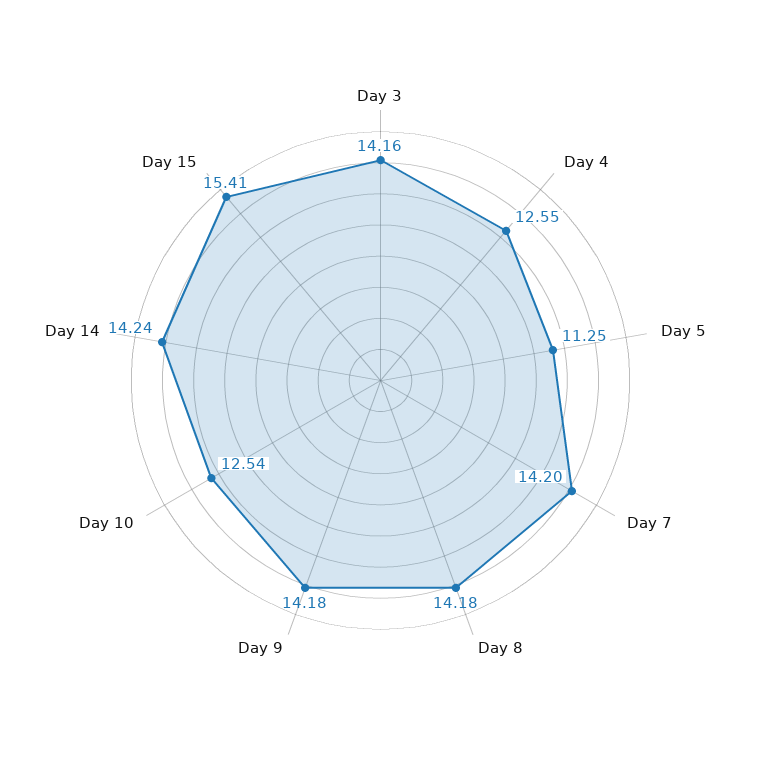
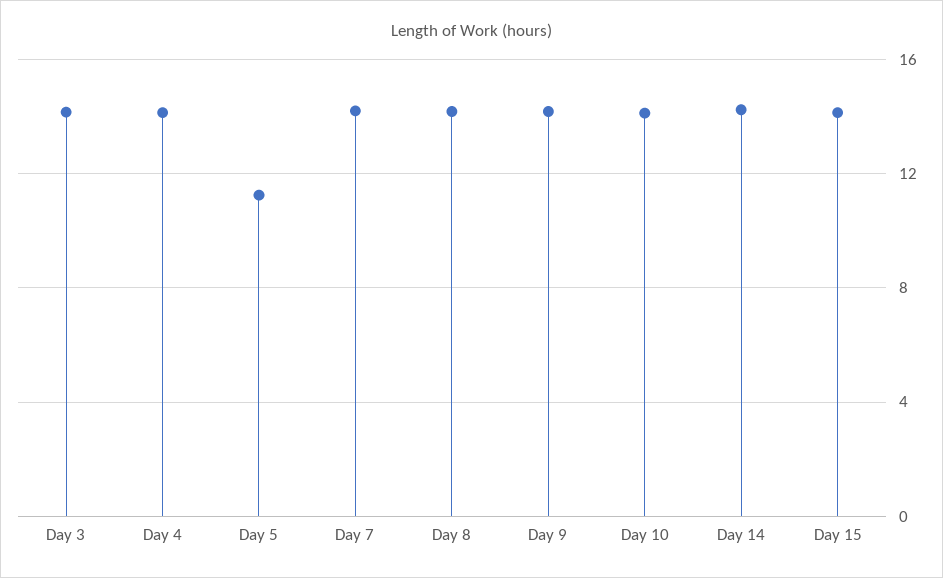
Day 4: 12.55 -> 14
Day 10: 12.54 -> 14
Day 15: 15.41 -> 14

